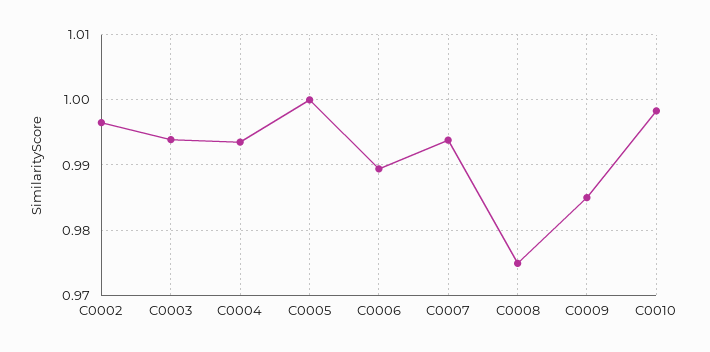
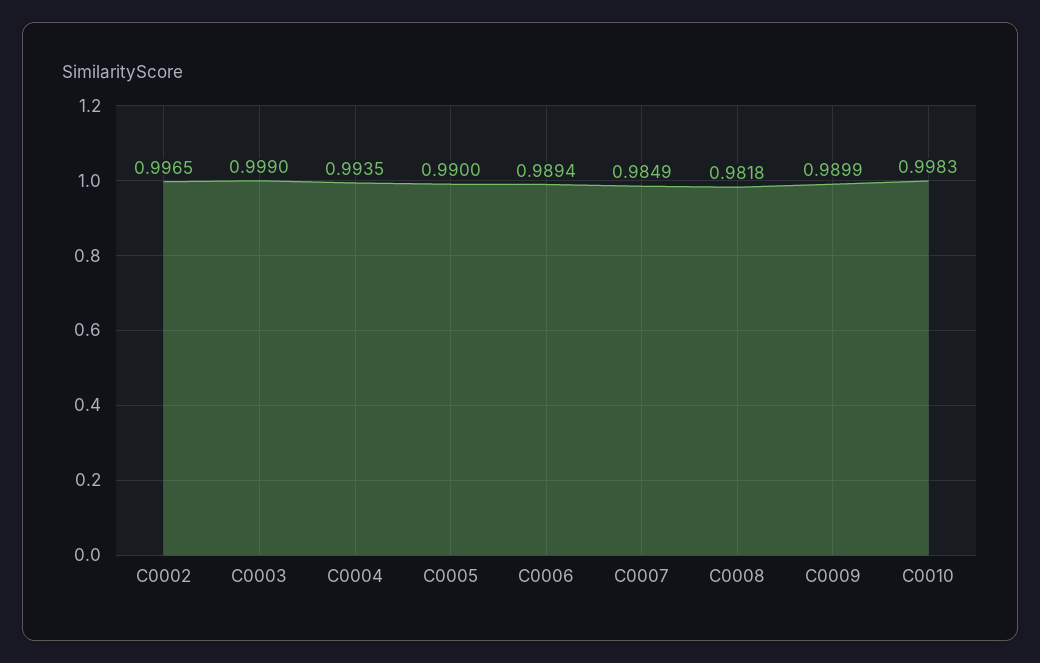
C0003: 0.994 -> 0.999
C0005: 1 -> 0.99
C0007: 0.994 -> 0.9849
C0008: 0.975 -> 0.9818
C0009: 0.985 -> 0.9899

